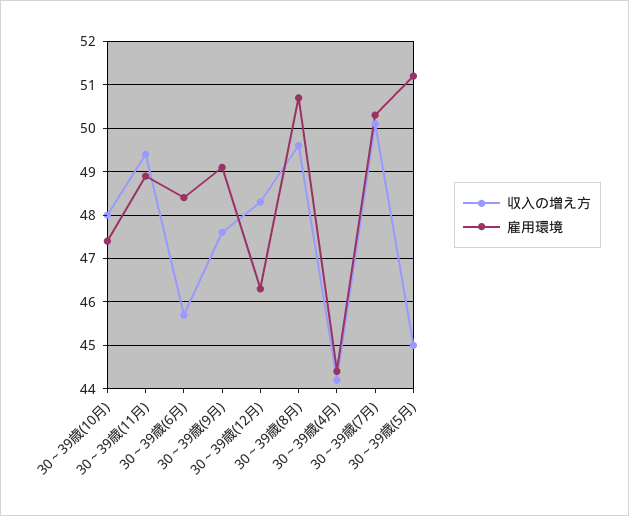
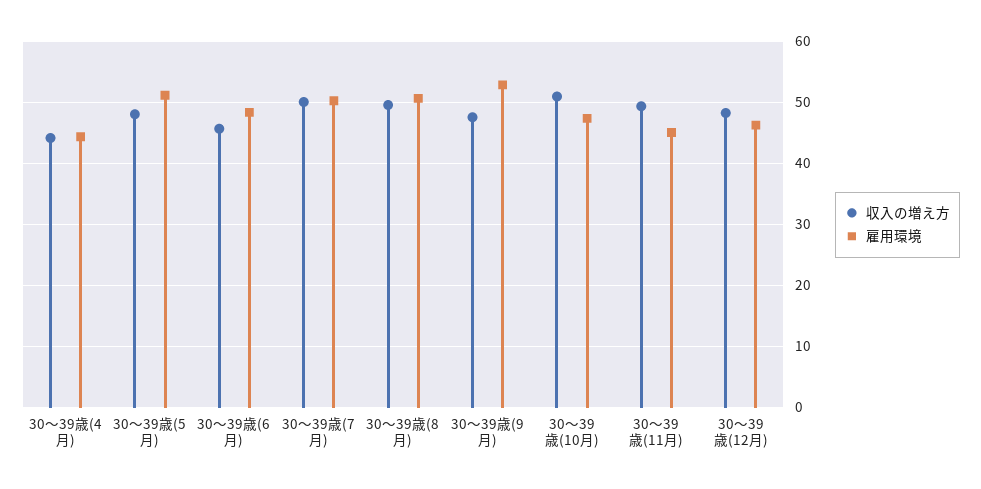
収入の増え方, 30～39歳(10月): 48 -> 51
雇用環境, 30～39歳(11月): 49 -> 45
雇用環境, 30～39歳(9月): 49 -> 53
収入の増え方, 30～39歳(5月): 45 -> 48

